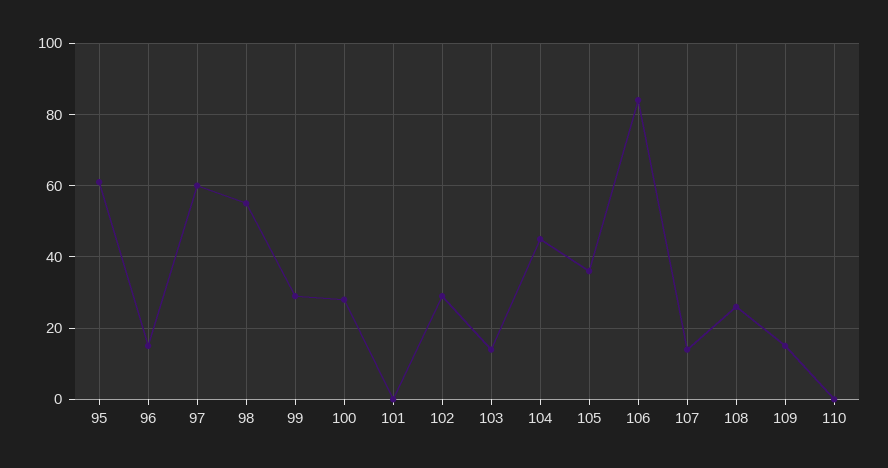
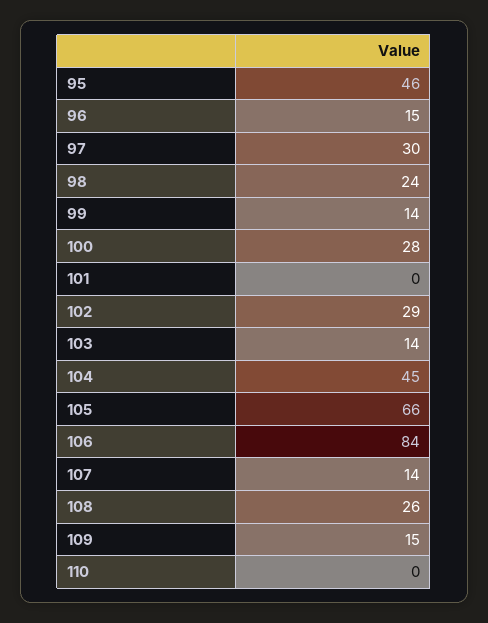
95: 60 -> 46
97: 60 -> 30
98: 55 -> 24
99: 30 -> 14
105: 35 -> 66

